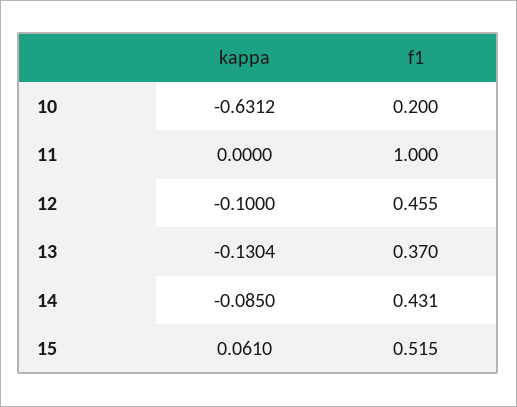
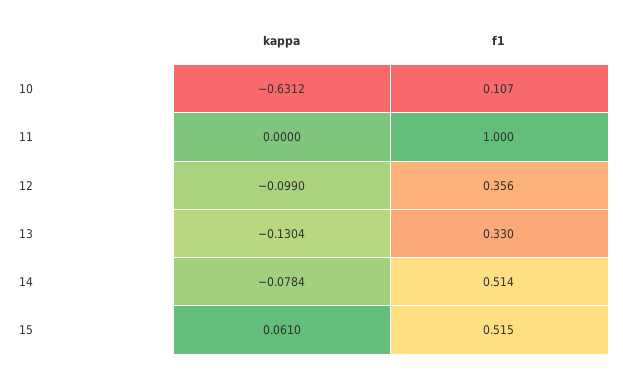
f1, 10: 0.2 -> 0.107
kappa, 12: -0.1 -> -0.099
f1, 12: 0.455 -> 0.356
f1, 13: 0.37 -> 0.33
kappa, 14: -0.085 -> -0.0784
f1, 14: 0.431 -> 0.514

